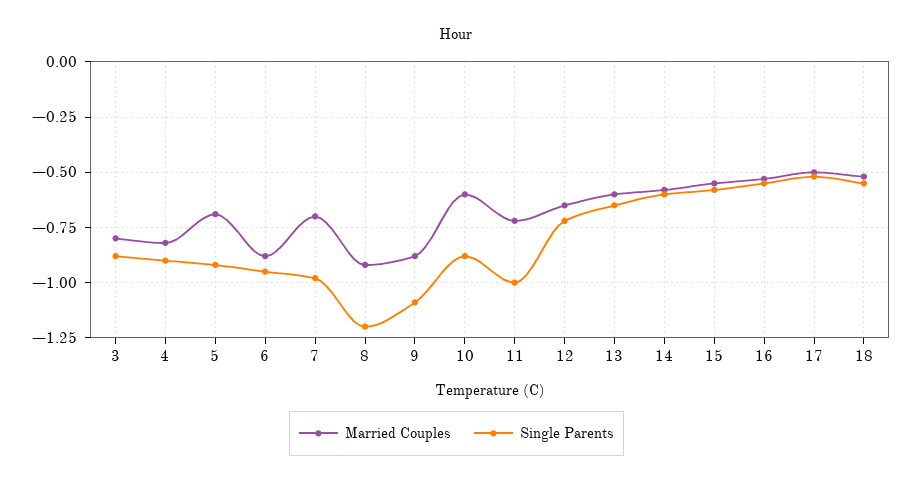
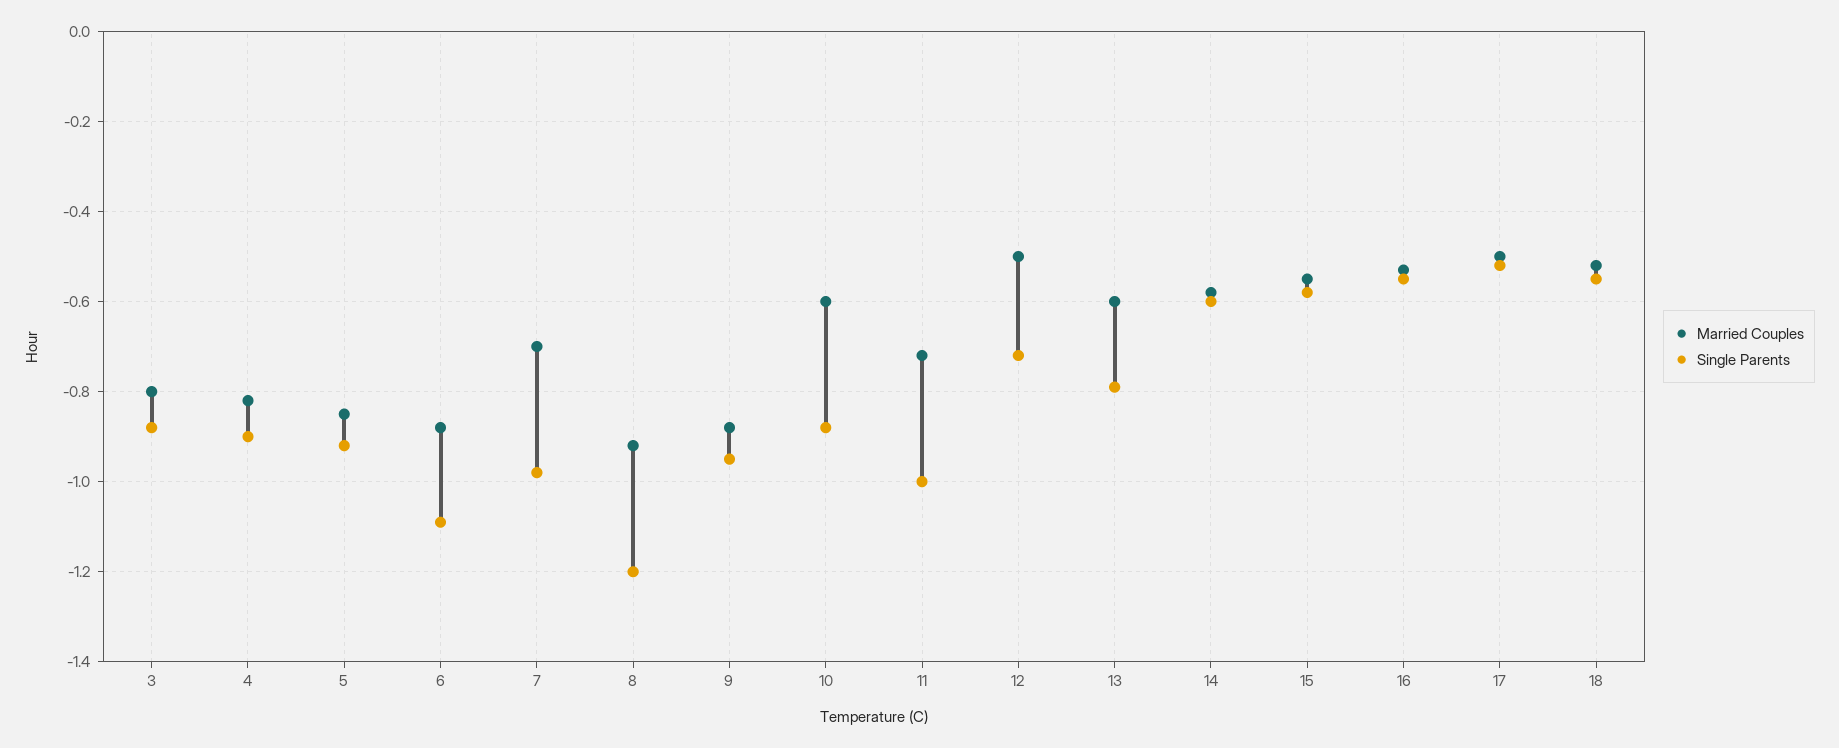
Married Couples, 5: -0.7 -> -0.85
Single Parents, 6: -0.95 -> -1.1
Single Parents, 9: -1.1 -> -0.95
Married Couples, 12: -0.65 -> -0.5
Single Parents, 13: -0.65 -> -0.8

